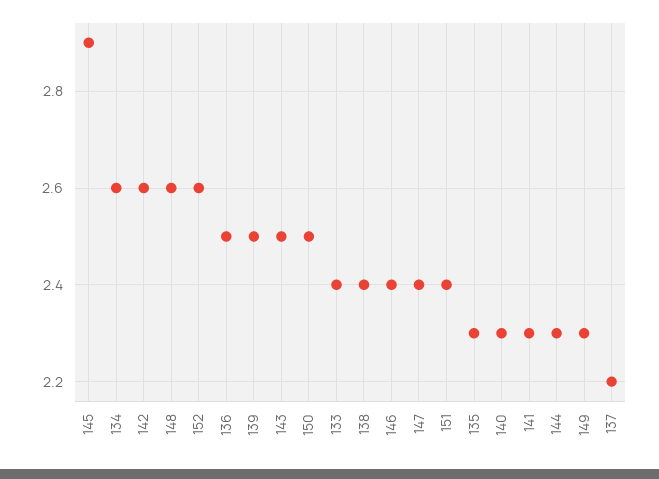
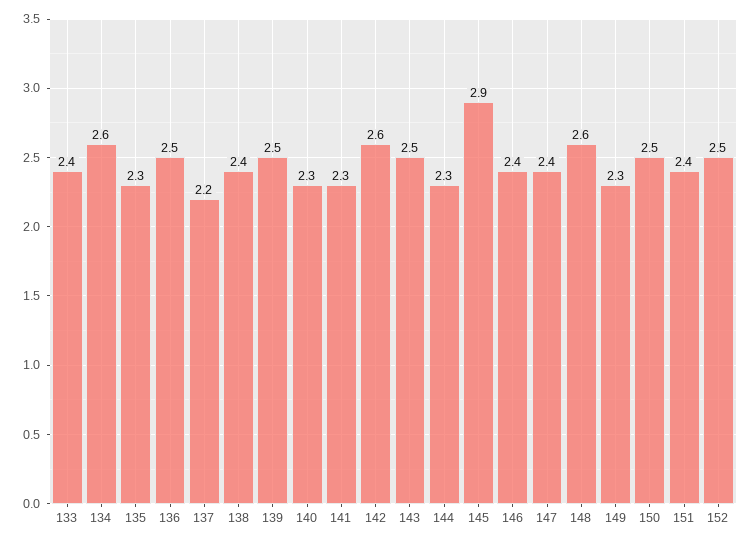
152: 2.6 -> 2.5

